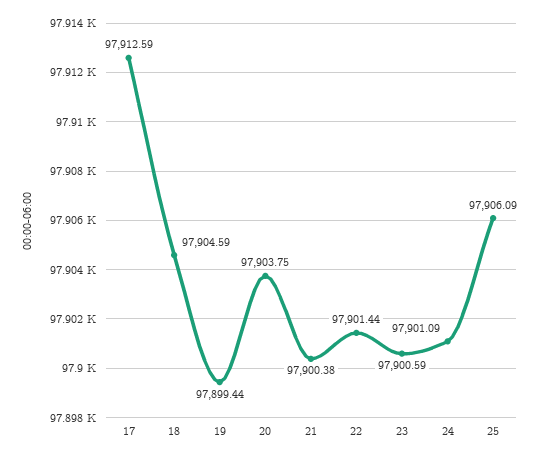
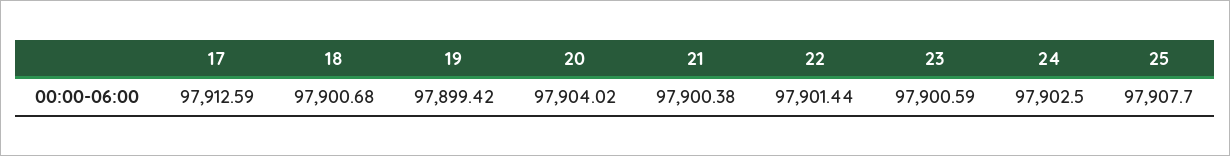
18: 97904.59 -> 97900.68
19: 97899.44 -> 97899.42
20: 97903.75 -> 97904.02
24: 97901.09 -> 97902.5
25: 97906.09 -> 97907.7

